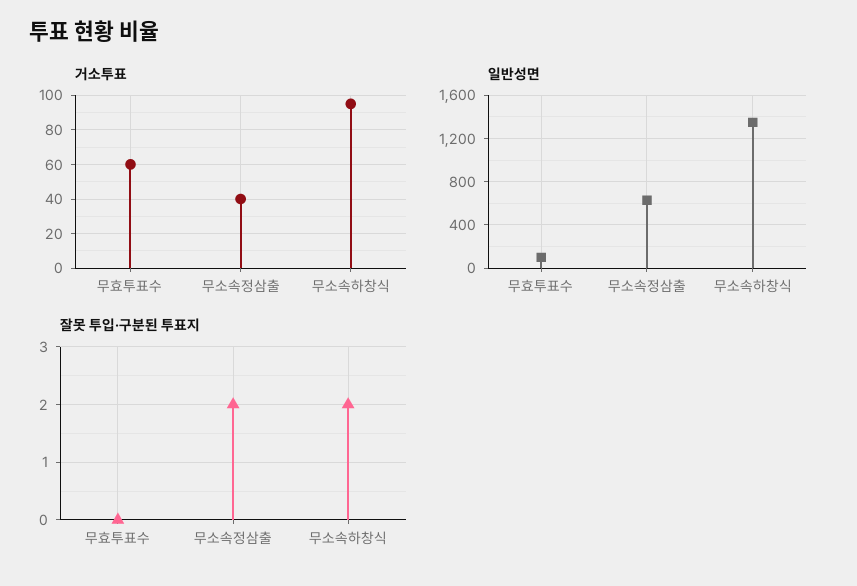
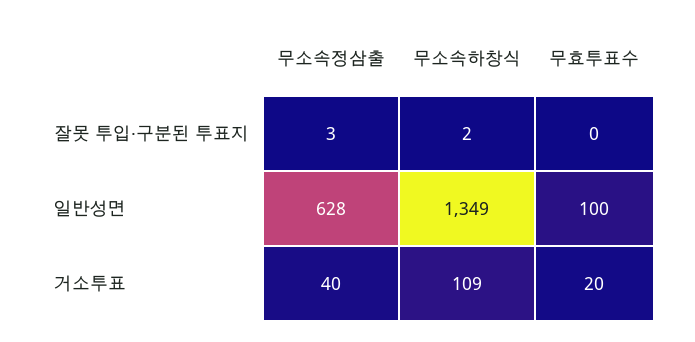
거소투표, 무효투표수: 60 -> 20
거소투표, 무소속하창식: 95 -> 109
잘못 투입·구분된 투표지, 무소속정삼출: 2 -> 3

